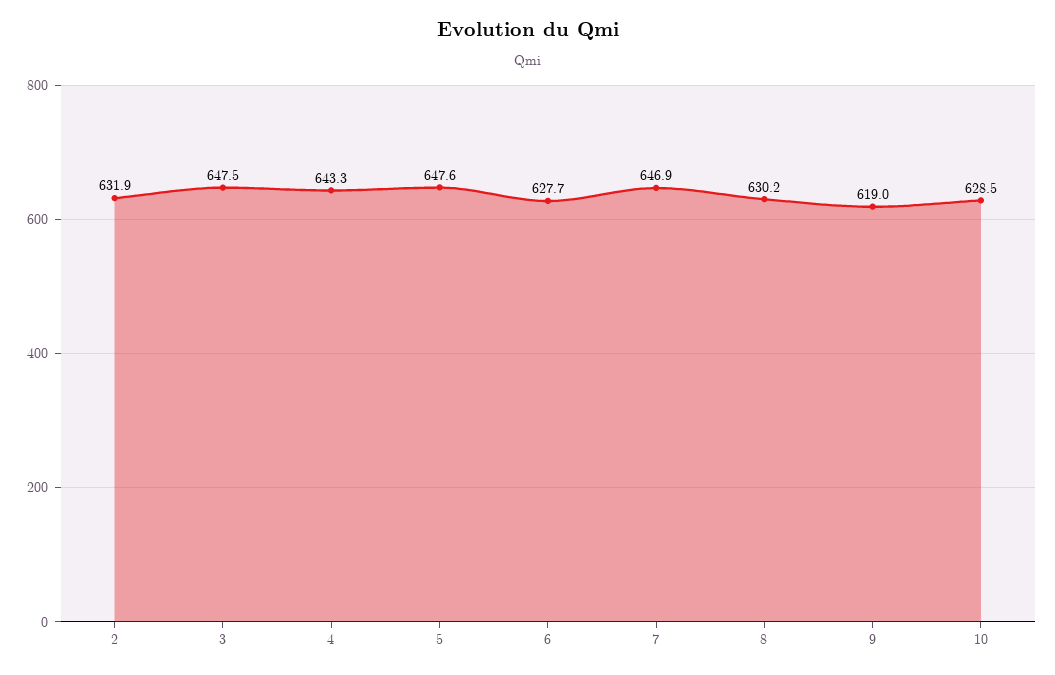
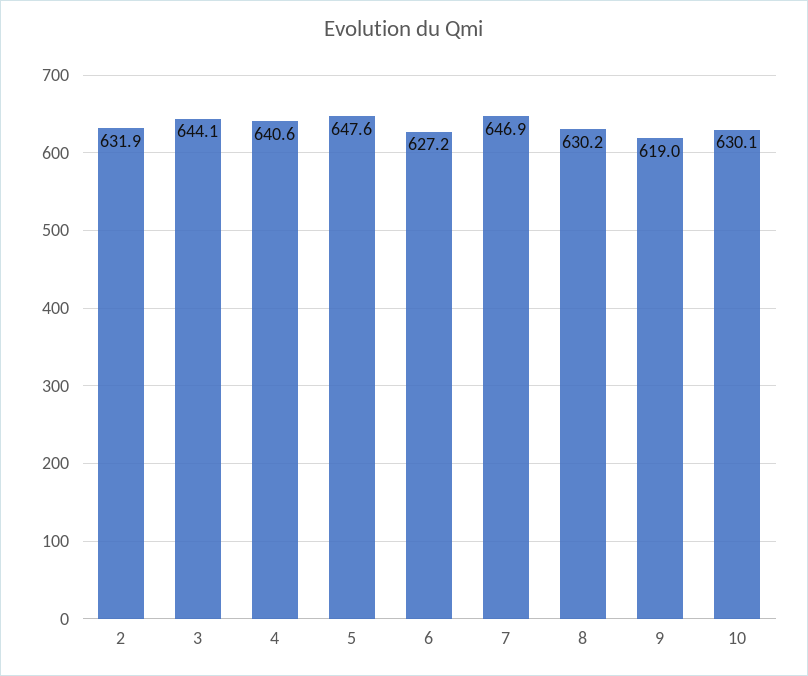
3: 647.5 -> 644.1
4: 643.3 -> 640.6
6: 627.7 -> 627.2
10: 628.5 -> 630.1

